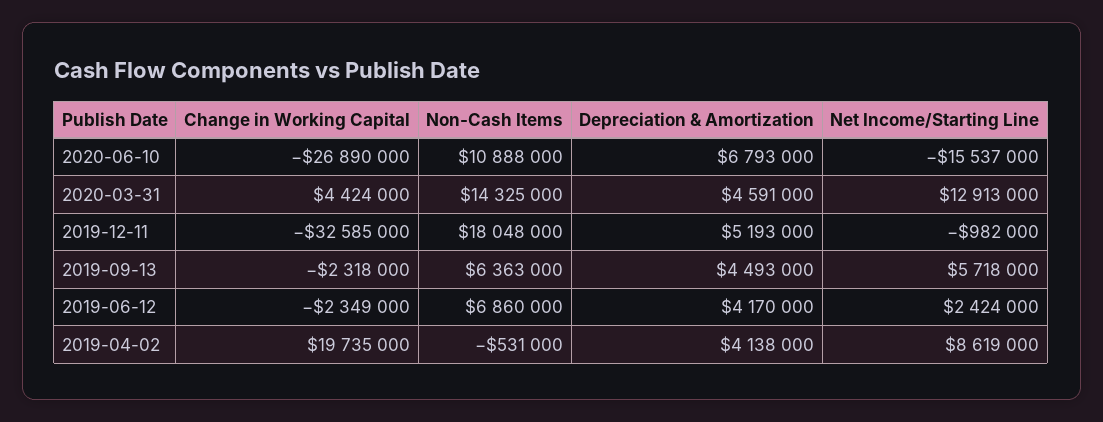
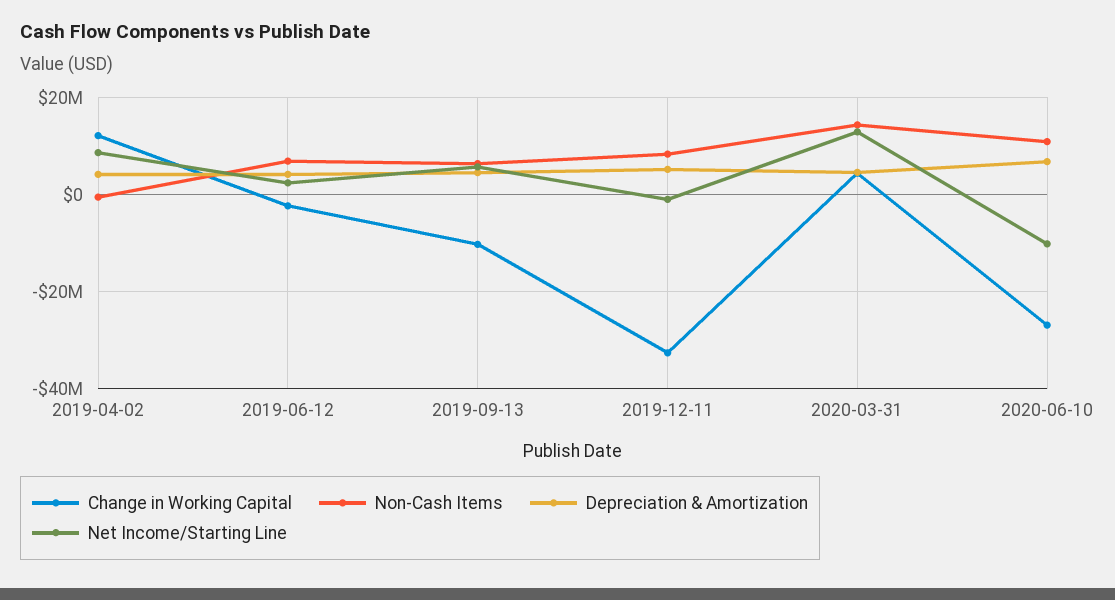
Net Income/Starting Line, 2020-06-10: -15537000 -> -10000000
Non-Cash Items, 2019-12-11: 18048000 -> 8000000
Change in Working Capital, 2019-09-13: -2318000 -> -10000000
Change in Working Capital, 2019-04-02: 19735000 -> 12000000

